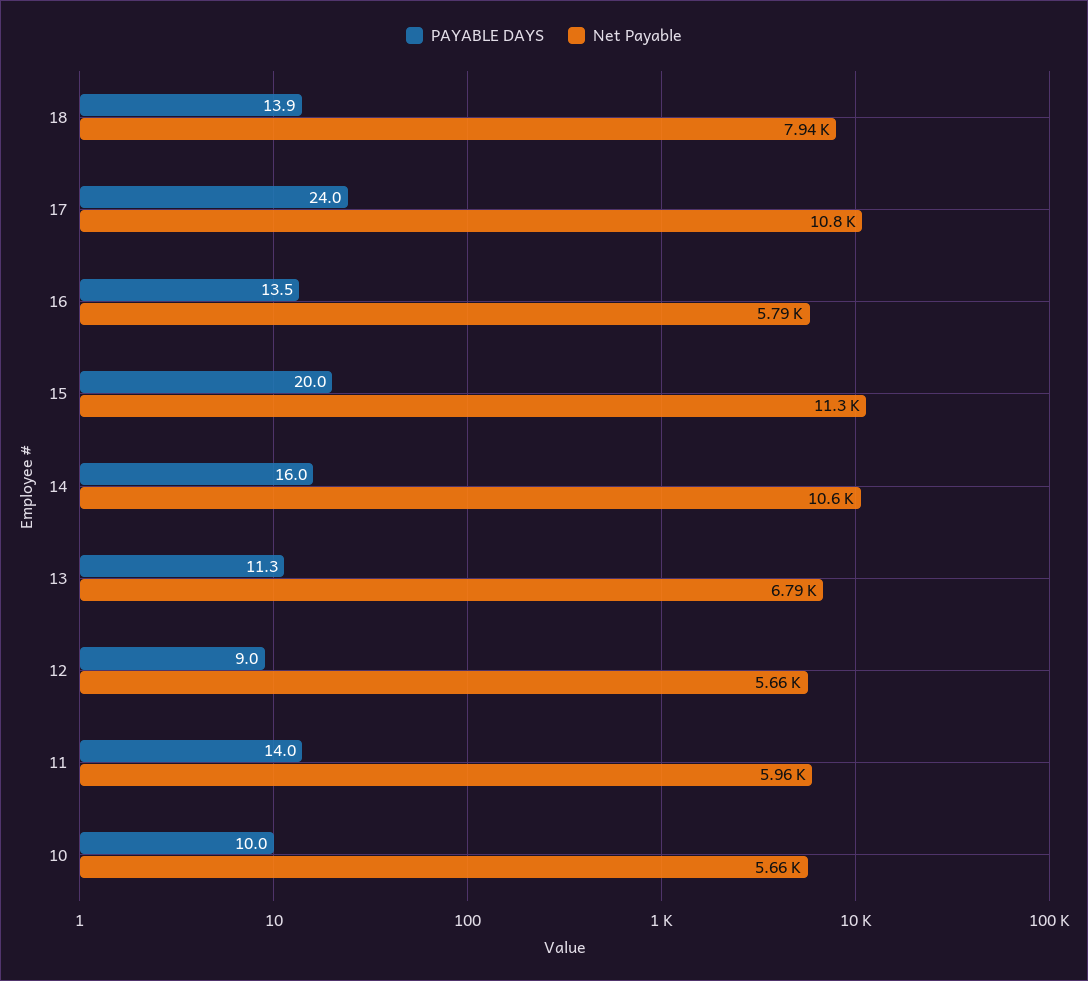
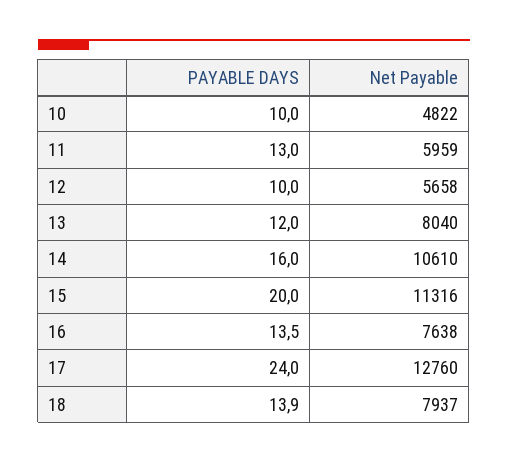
Net Payable, 17: 10800 -> 12760
Net Payable, 16: 5790 -> 7638
PAYABLE DAYS, 13: 11.3 -> 12
Net Payable, 13: 6790 -> 8040
PAYABLE DAYS, 12: 9 -> 10
PAYABLE DAYS, 11: 14 -> 13
Net Payable, 10: 5660 -> 4822

